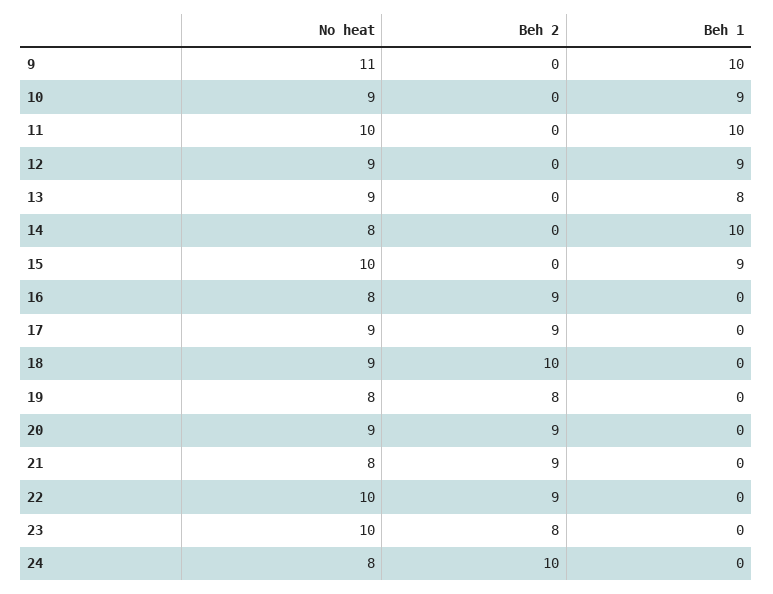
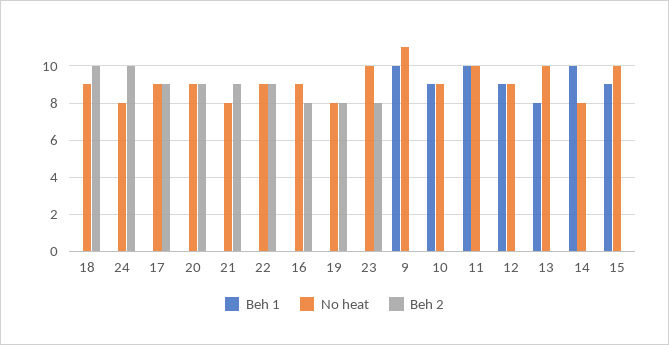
No heat, 13: 9 -> 10
No heat, 16: 8 -> 9
Beh 2, 16: 9 -> 8
No heat, 22: 10 -> 9

